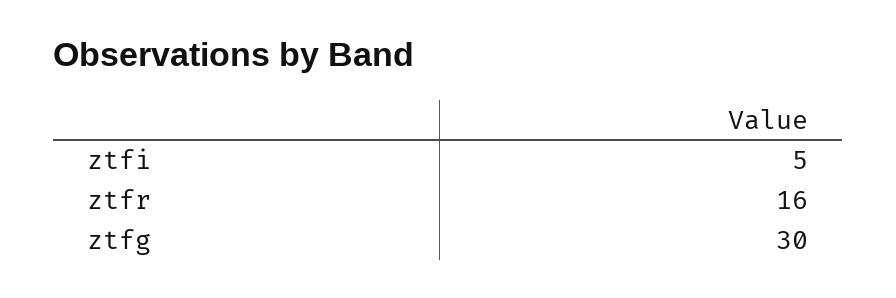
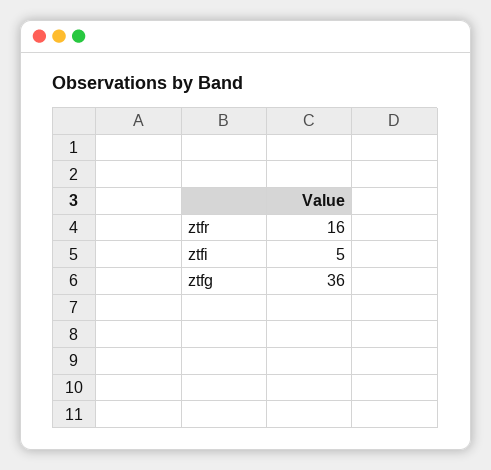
ztfg: 30 -> 36

